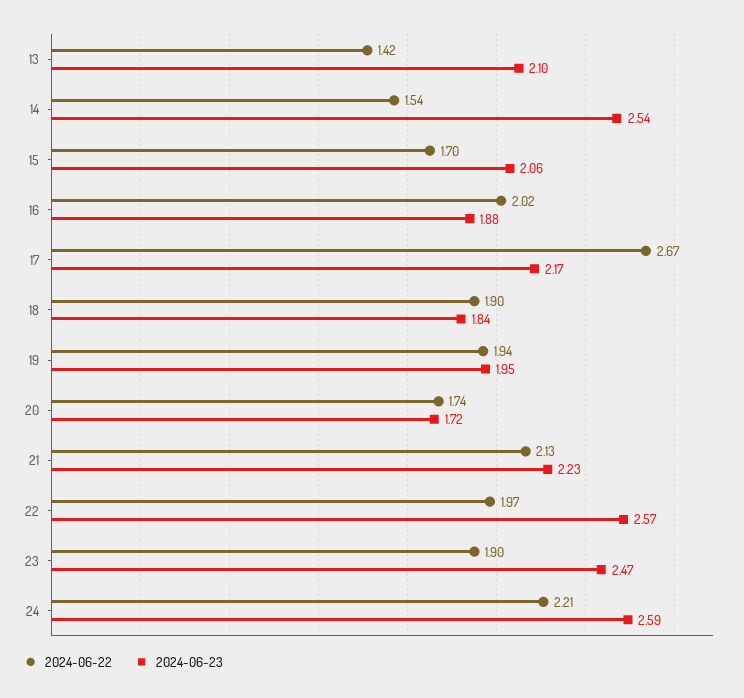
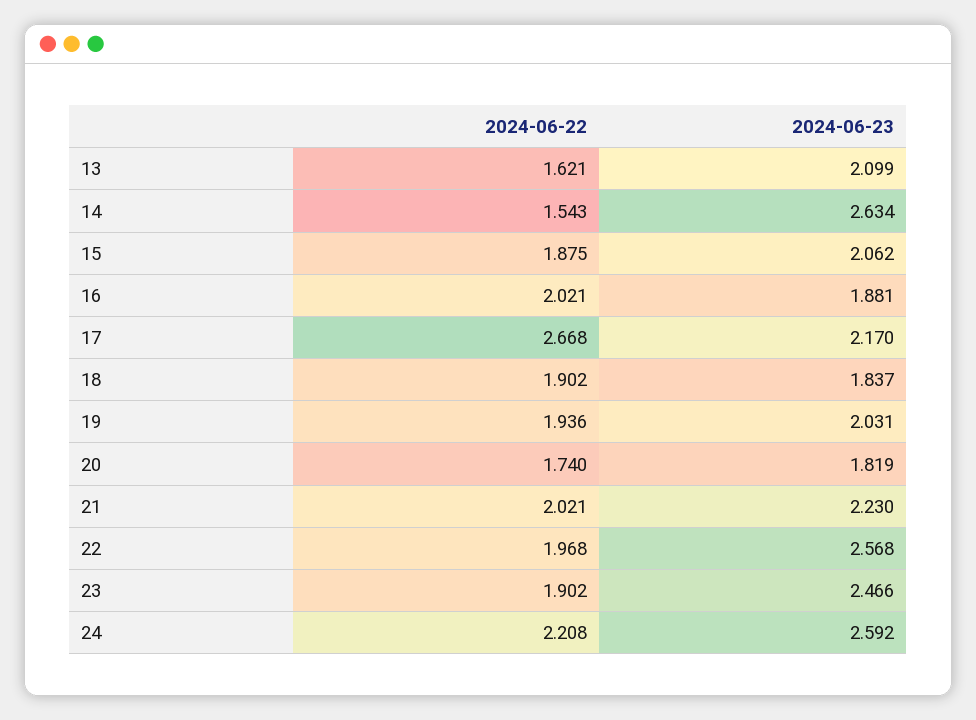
2024-06-22, 13: 1.42 -> 1.621
2024-06-23, 14: 2.54 -> 2.634
2024-06-22, 15: 1.7 -> 1.875
2024-06-23, 19: 1.95 -> 2.031
2024-06-23, 20: 1.72 -> 1.819
2024-06-22, 21: 2.13 -> 2.021

